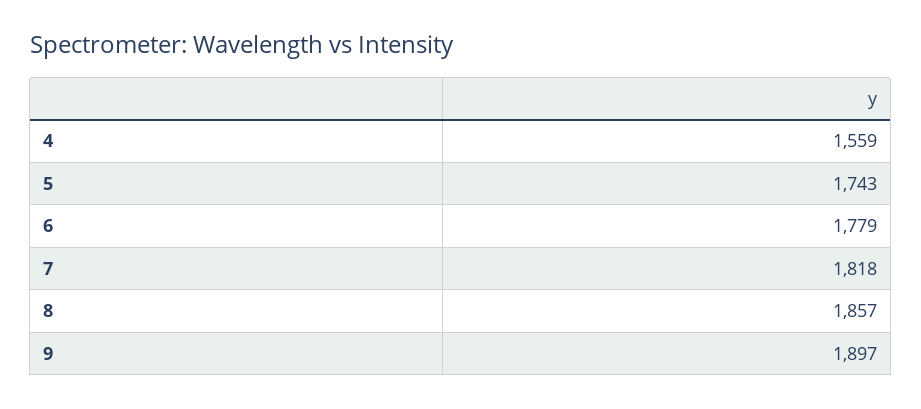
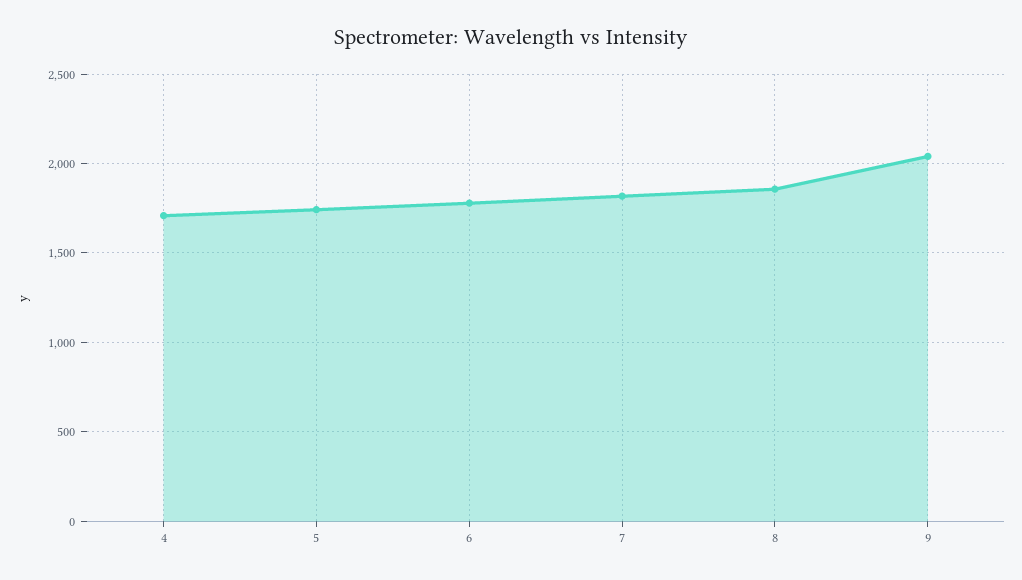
4: 1559 -> 1700
9: 1897 -> 2050

